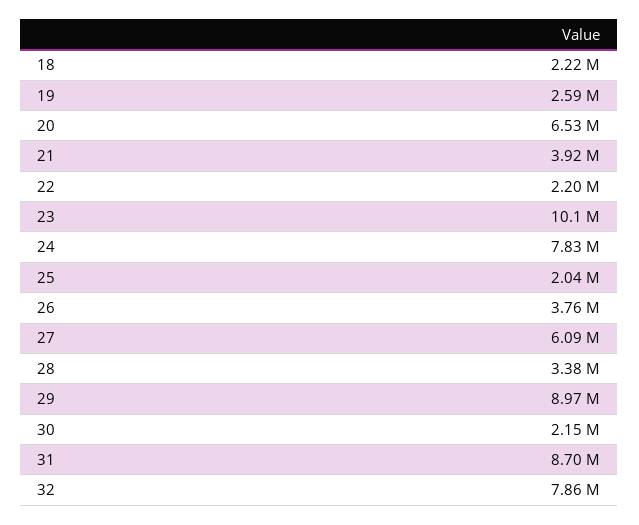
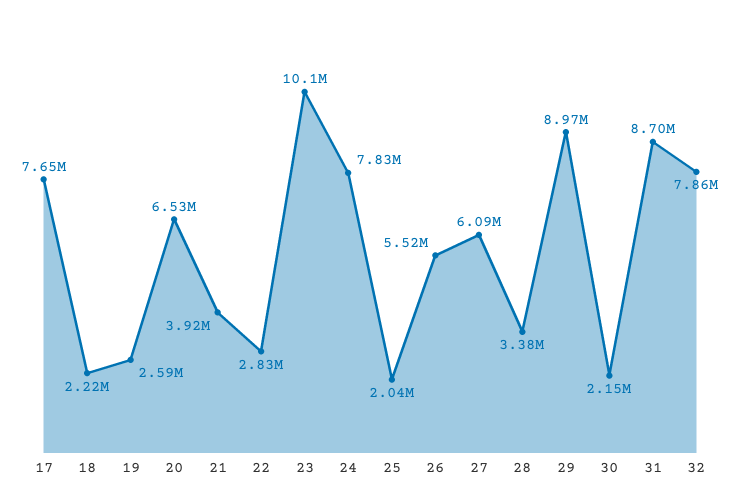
22: 2200000 -> 2830000
26: 3760000 -> 5520000
17: none -> 7650000

